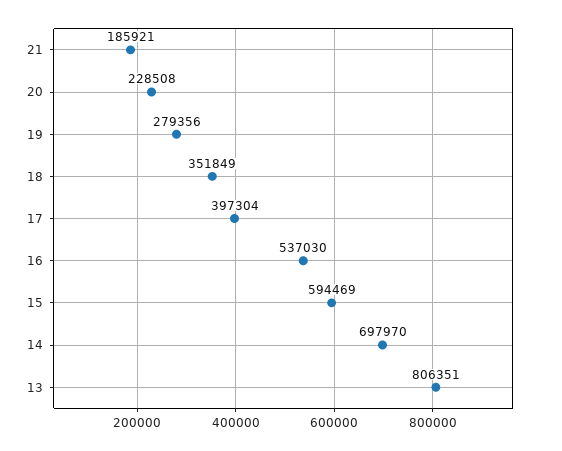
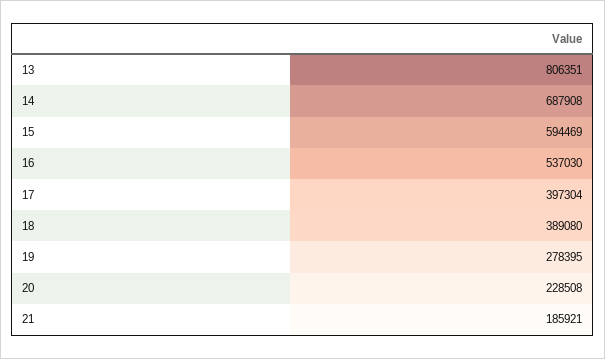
19: 279356 -> 278395
18: 351849 -> 389080
14: 697970 -> 687908

